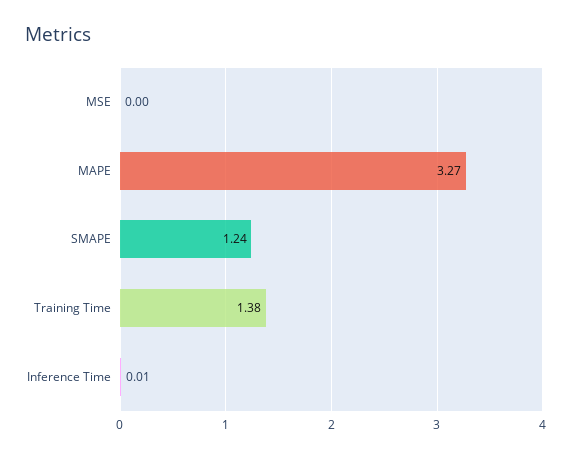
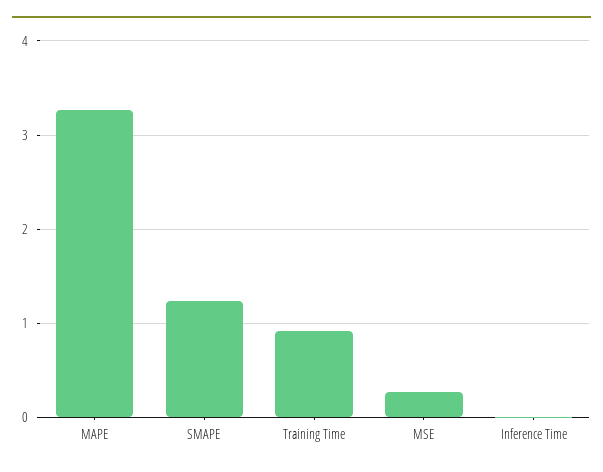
MSE: 0 -> 0.3
Training Time: 1.38 -> 0.9

